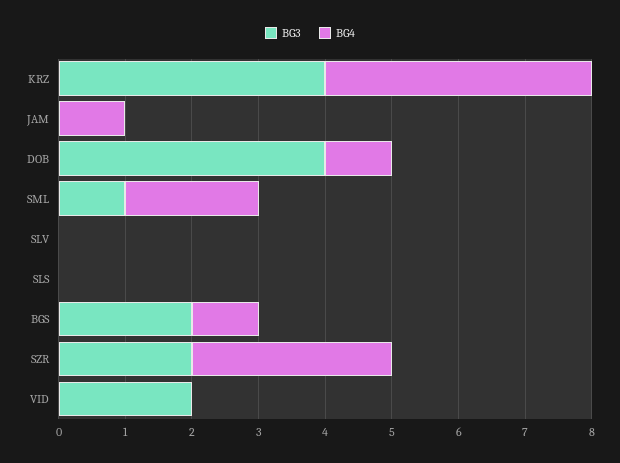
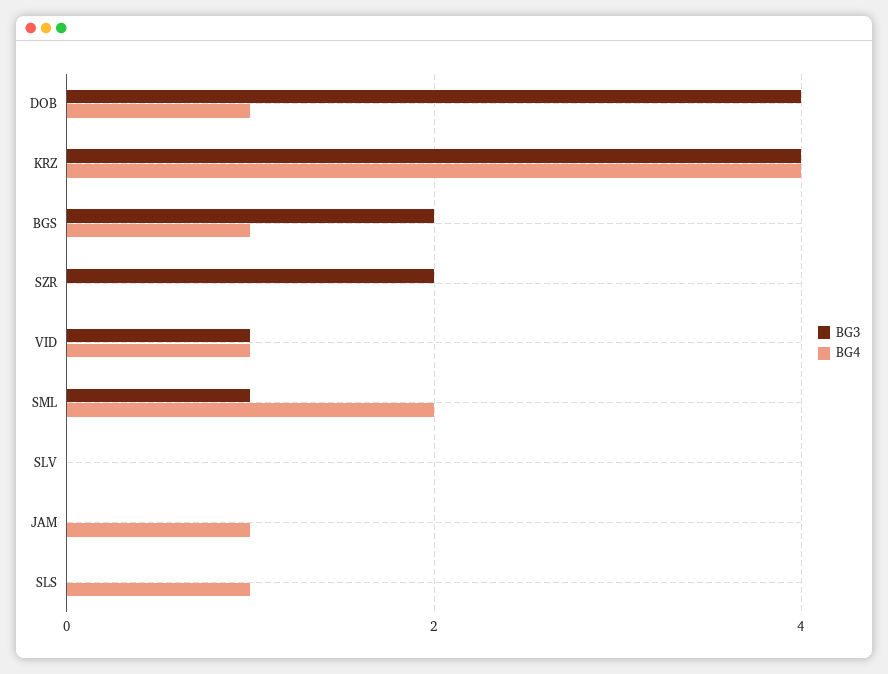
BG4, SLS: 0 -> 1
BG4, SZR: 3 -> 0
BG3, VID: 2 -> 1
BG4, VID: 0 -> 1

